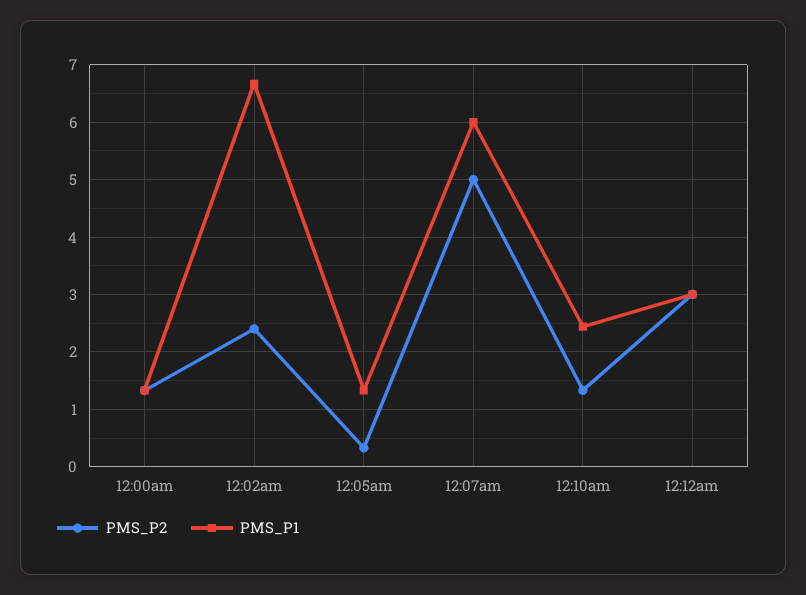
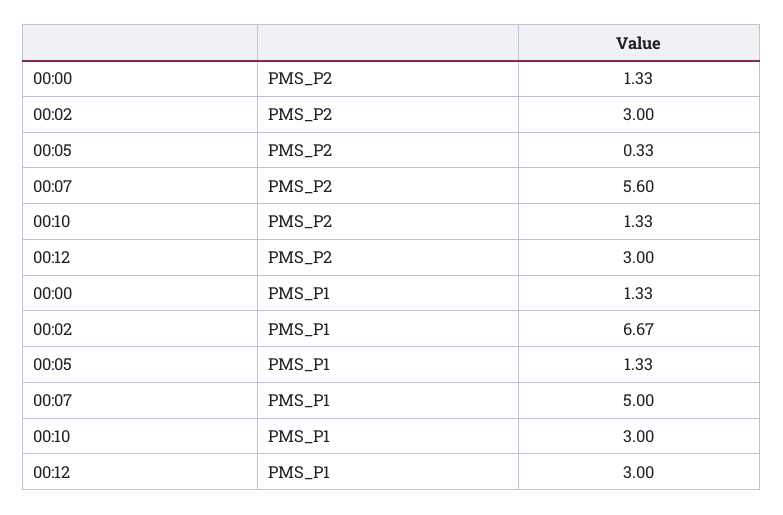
PMS_P2, 12:02am: 2.4 -> 3
PMS_P2, 12:07am: 5 -> 5.6
PMS_P1, 12:07am: 6 -> 5
PMS_P1, 12:10am: 2.4 -> 3

